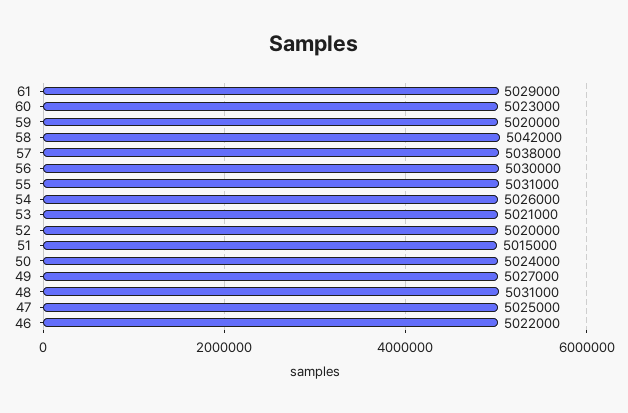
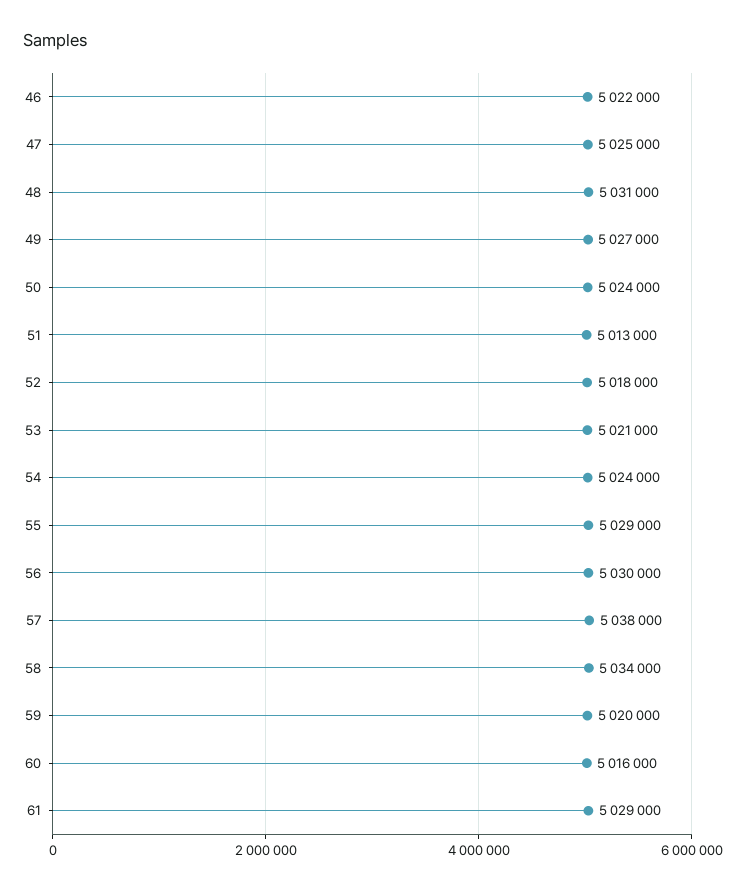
60: 5023000 -> 5016000
58: 5042000 -> 5034000
55: 5031000 -> 5029000
54: 5026000 -> 5024000
52: 5020000 -> 5018000
51: 5015000 -> 5013000

